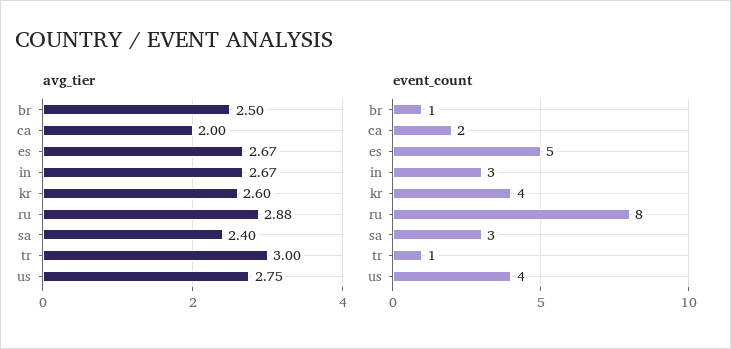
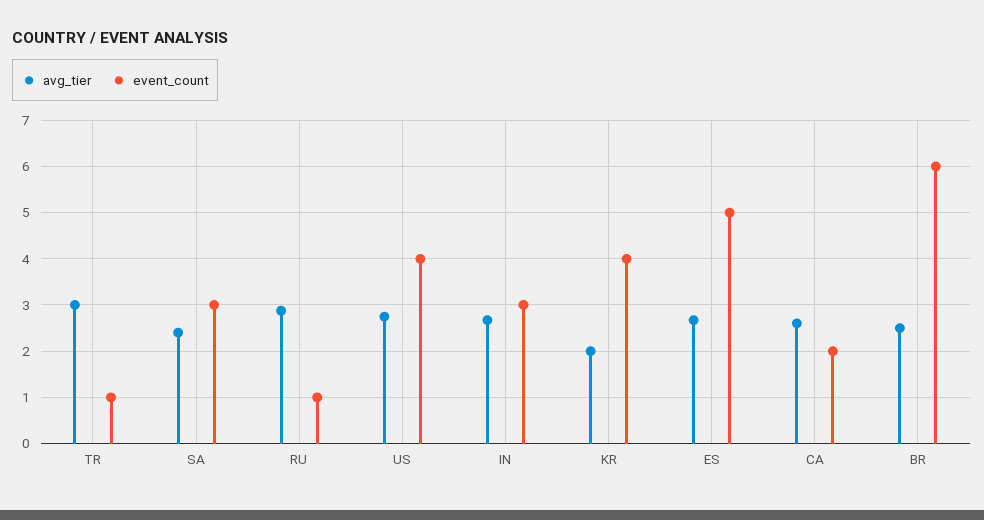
avg_tier, ca: 2 -> 2.6
avg_tier, kr: 2.6 -> 2
event_count, br: 1 -> 6
event_count, ru: 8 -> 1

